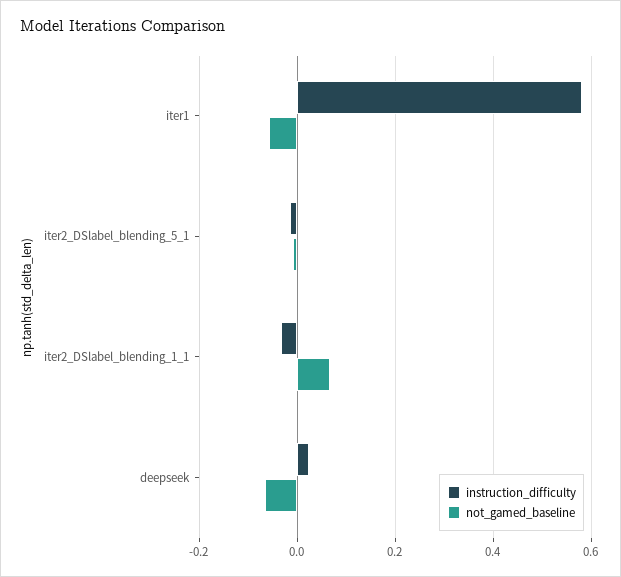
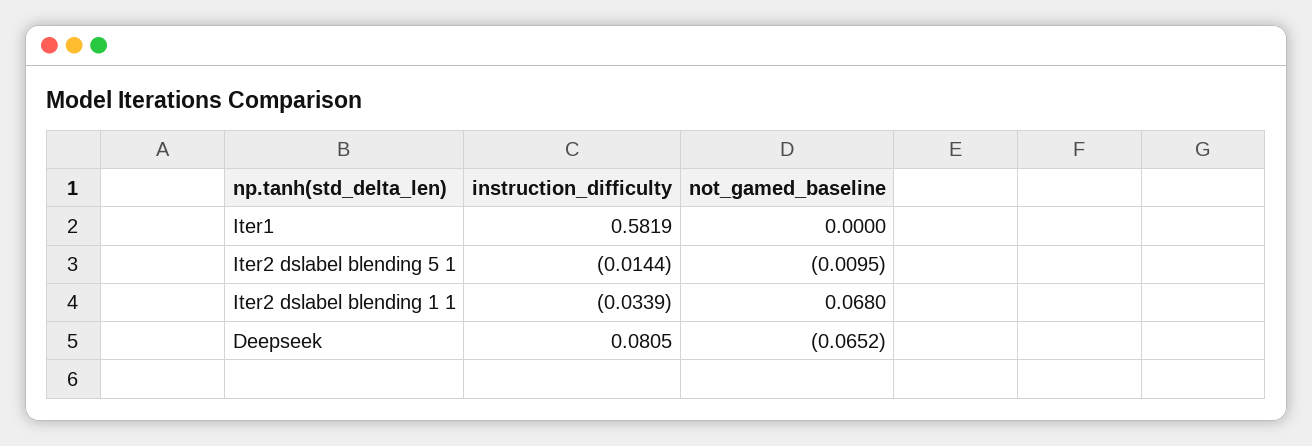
not_gamed_baseline, iter1: -0.06 -> 0
instruction_difficulty, deepseek: 0.02 -> 0.0805

